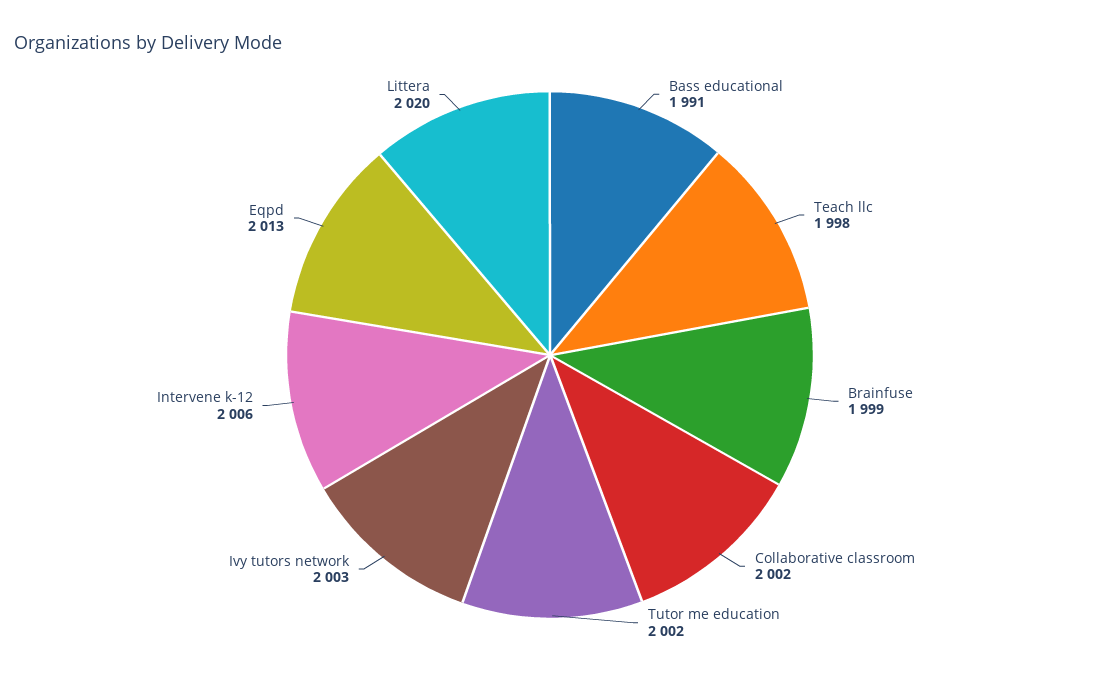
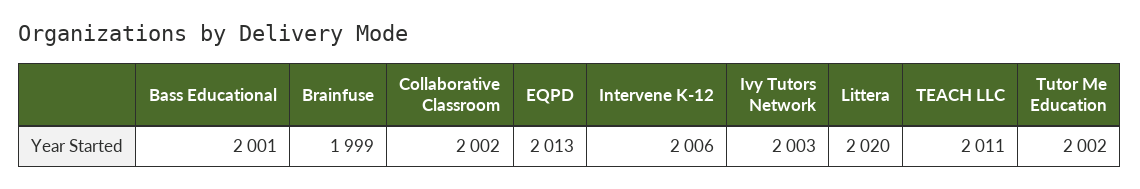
Bass educational: 1991 -> 2001
Teach llc: 1998 -> 2011

